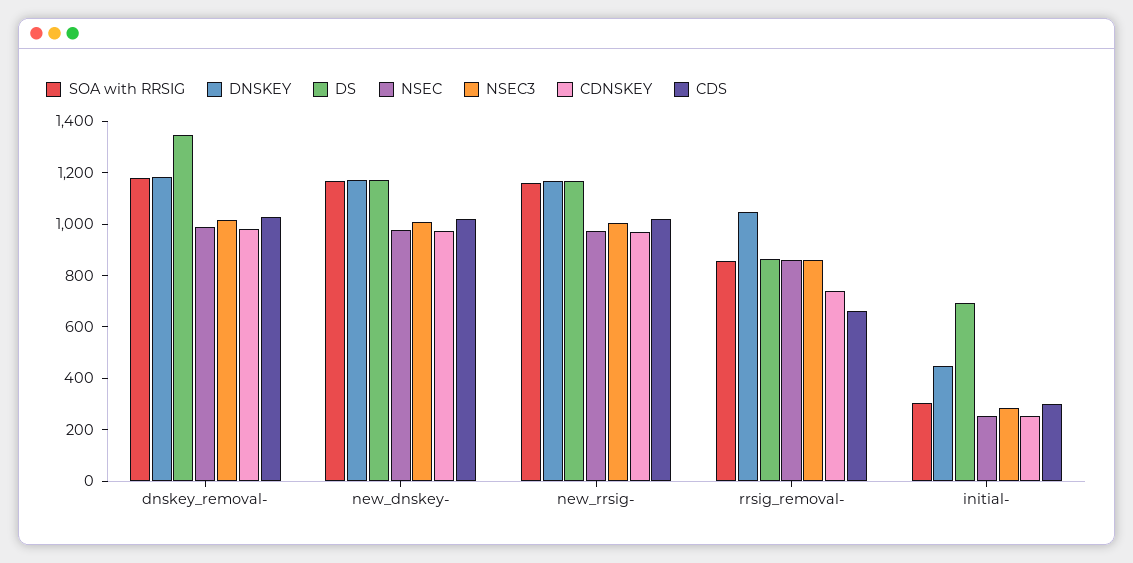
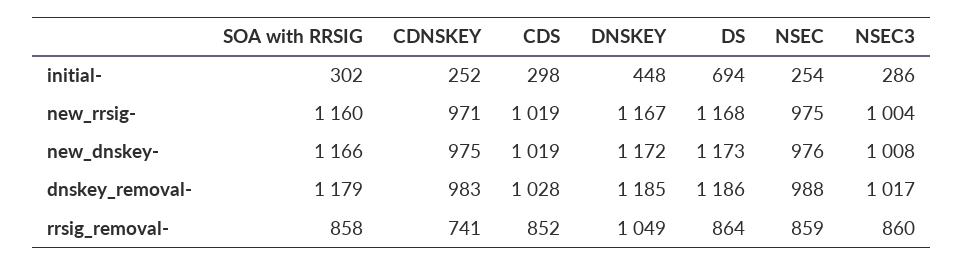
DS, dnskey_removal-: 1350 -> 1186
CDS, rrsig_removal-: 650 -> 852

